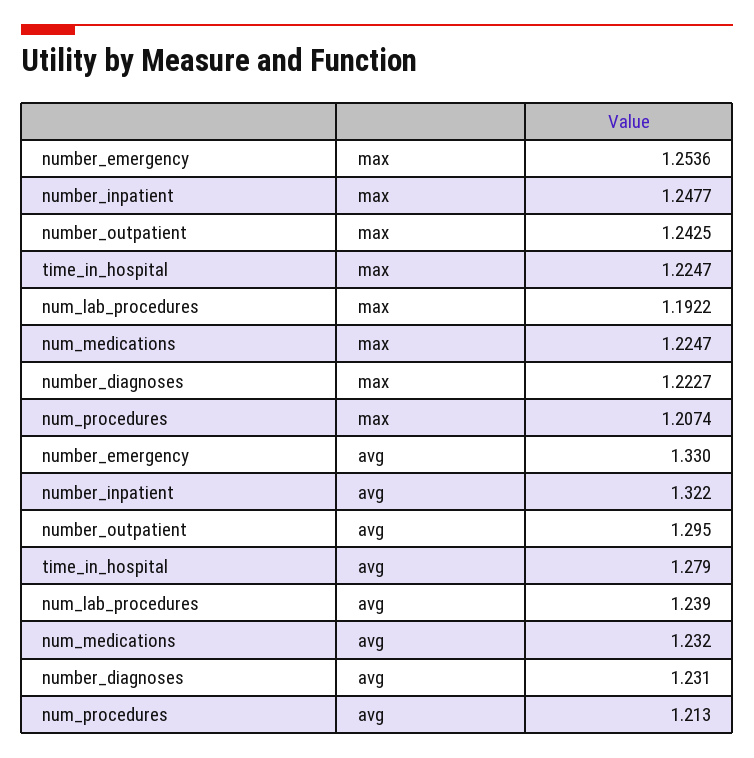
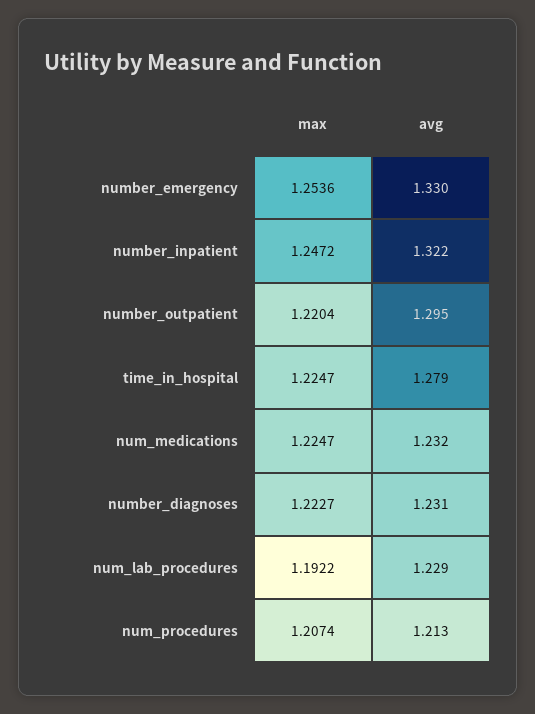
number_inpatient, max: 1.2477 -> 1.2472
number_outpatient, max: 1.2425 -> 1.2204
num_lab_procedures, avg: 1.239 -> 1.229

